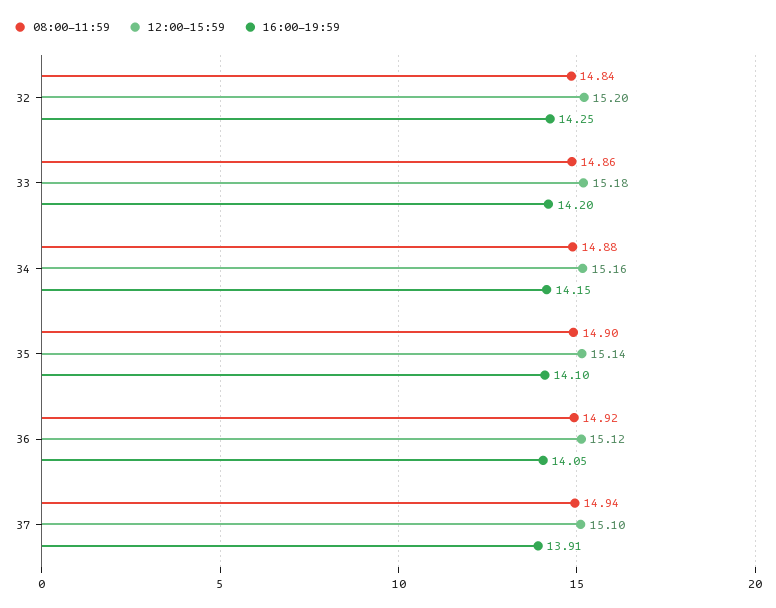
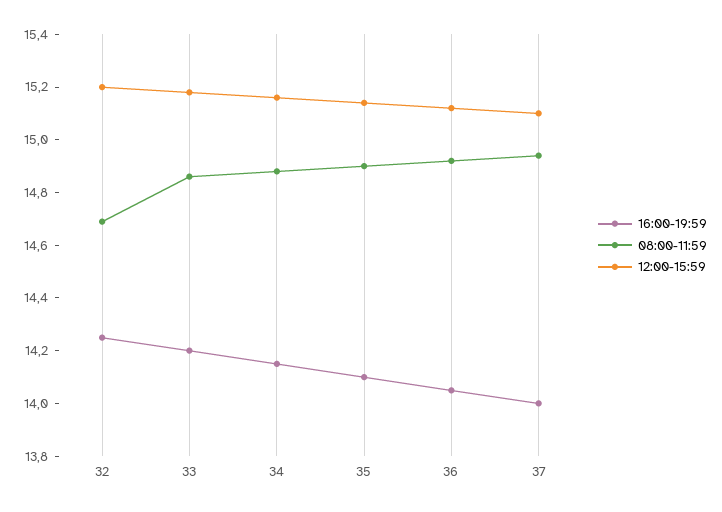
08:00-11:59, 32: 14.84 -> 14.7
16:00-19:59, 37: 13.91 -> 14

